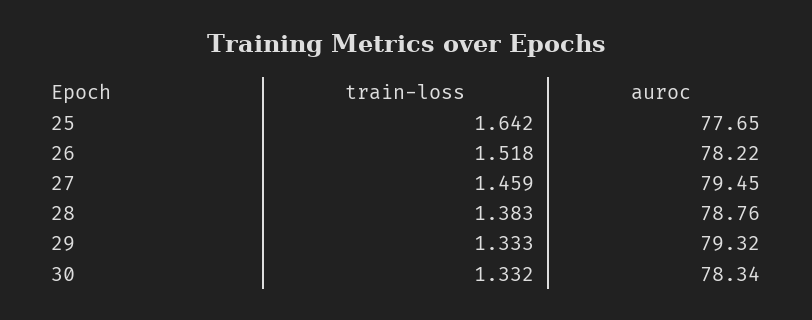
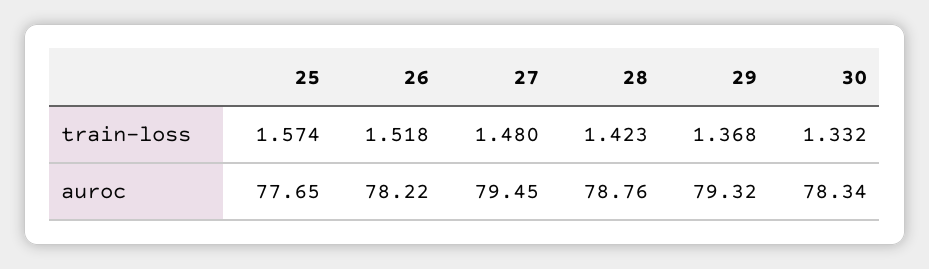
train-loss, 25: 1.642 -> 1.574
train-loss, 27: 1.459 -> 1.48
train-loss, 28: 1.383 -> 1.423
train-loss, 29: 1.333 -> 1.368

